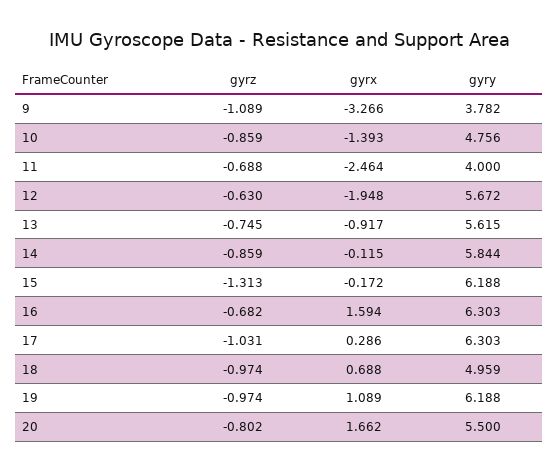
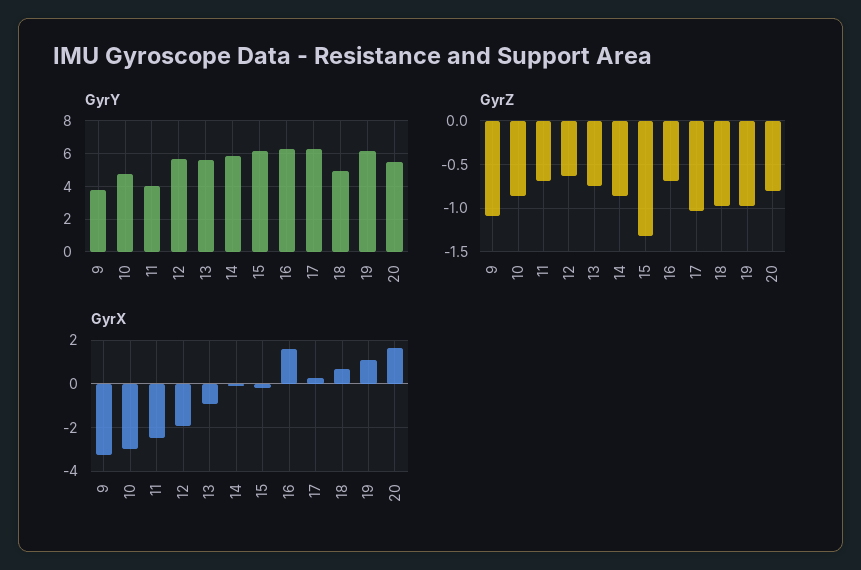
gyrx, 10: -1.393 -> -3

